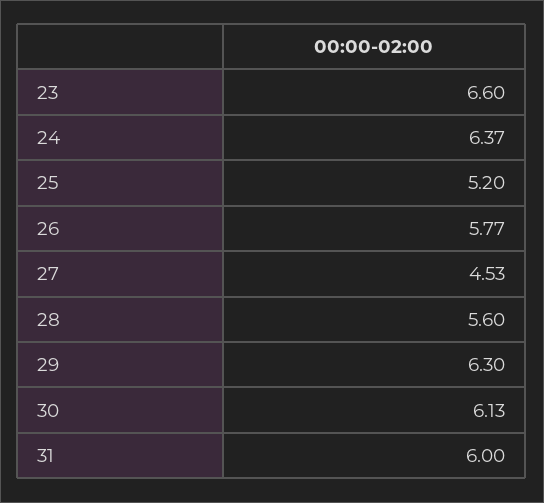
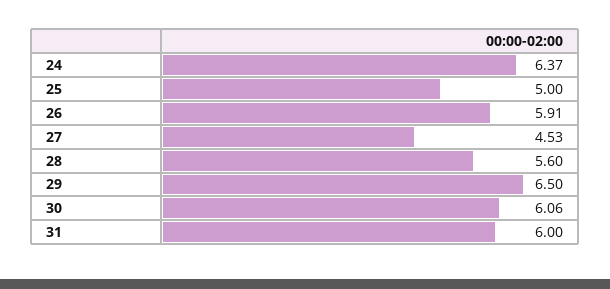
23: 6.6 -> none
25: 5.2 -> 5
26: 5.77 -> 5.91
29: 6.3 -> 6.5
30: 6.13 -> 6.06

